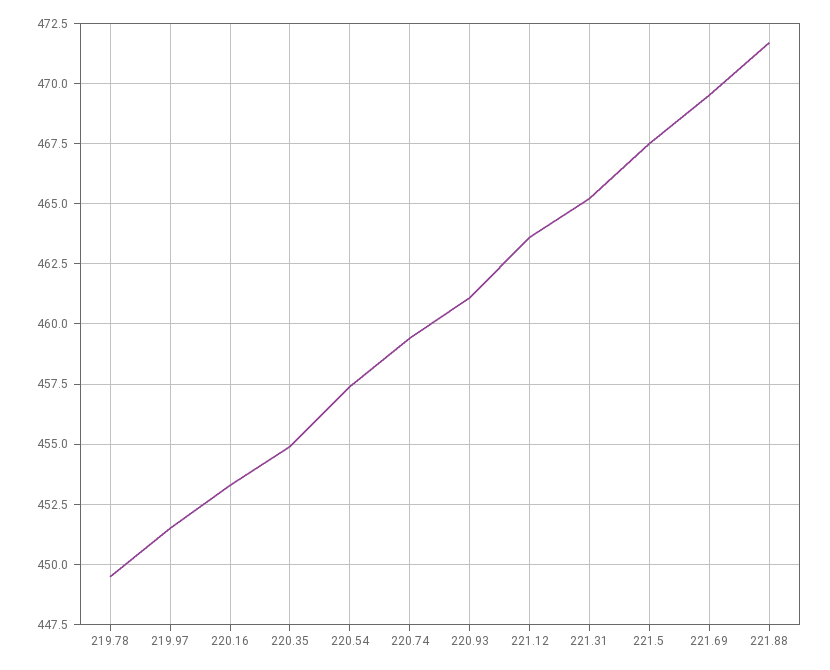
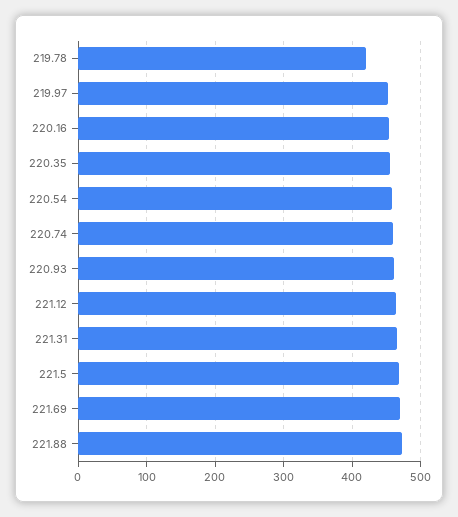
219.78: 449.5 -> 420

